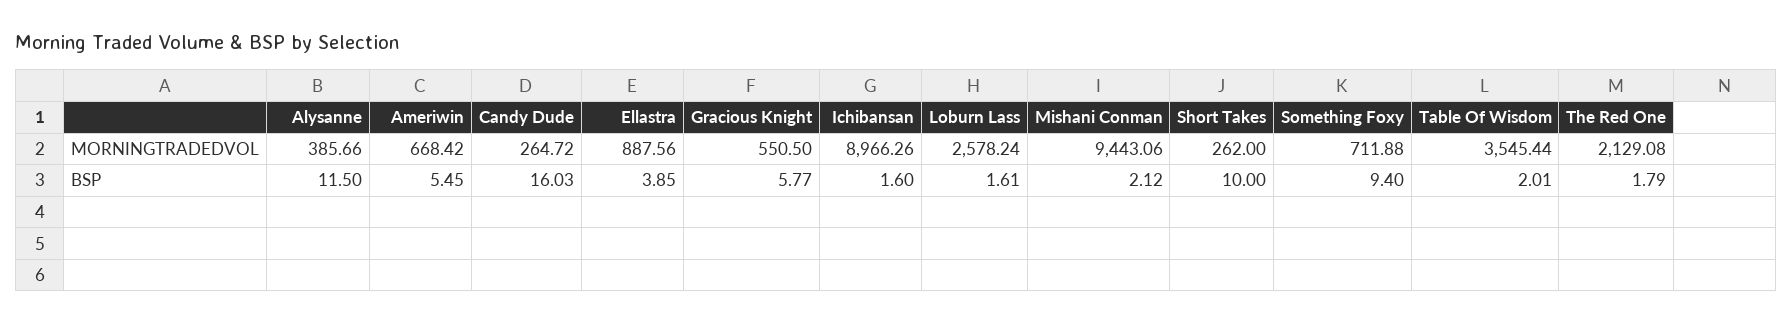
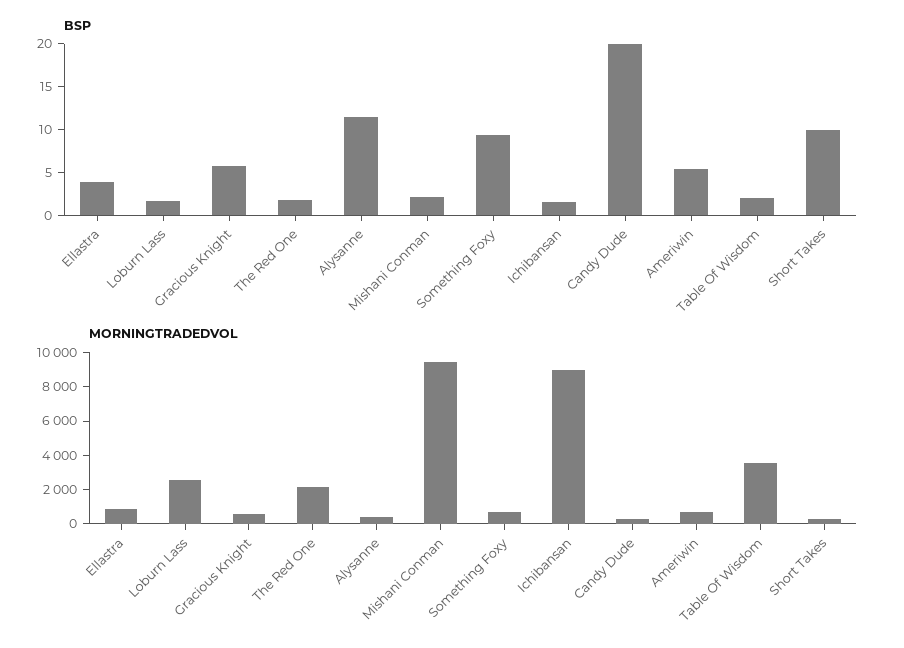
BSP, Candy Dude: 16.03 -> 20

